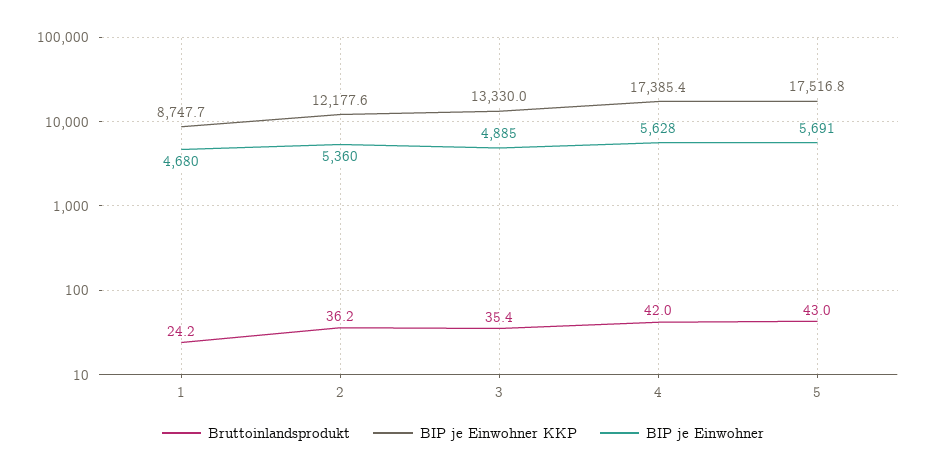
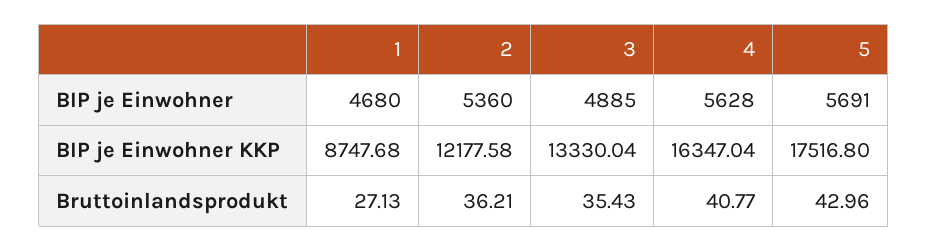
Bruttoinlandsprodukt, 1: 24.2 -> 27.13
Bruttoinlandsprodukt, 4: 42 -> 40.77
BIP je Einwohner KKP, 4: 17385.4 -> 16347.04

